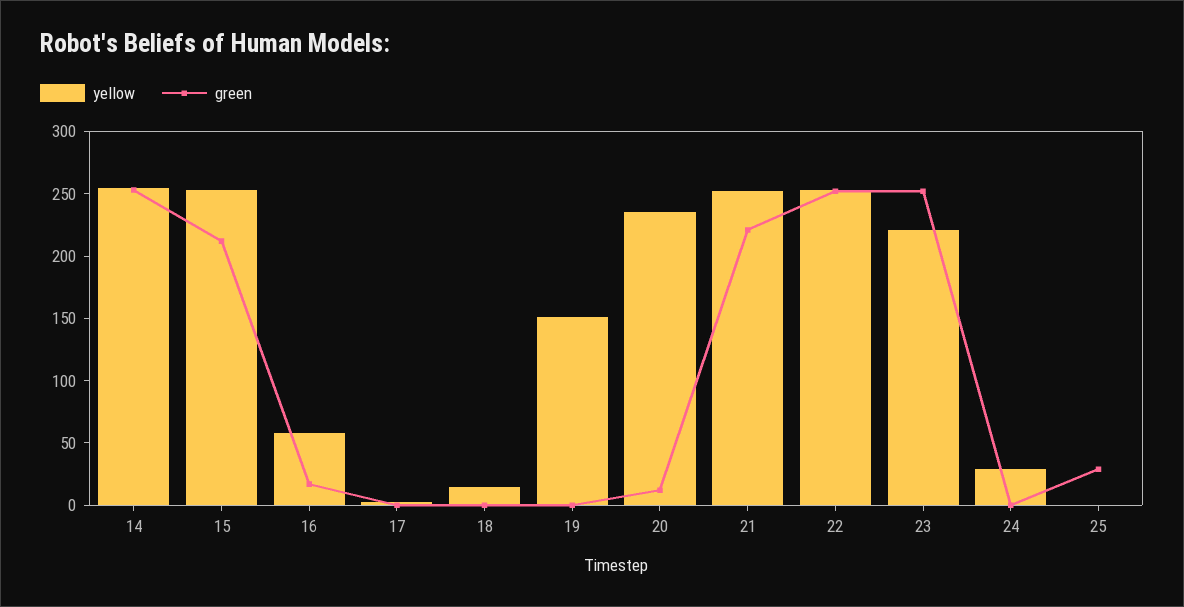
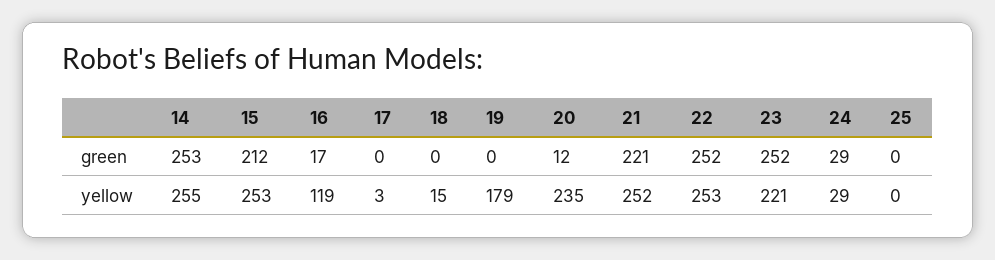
yellow, 16: 60 -> 119
yellow, 19: 150 -> 179
green, 24: 0 -> 29
green, 25: 30 -> 0

